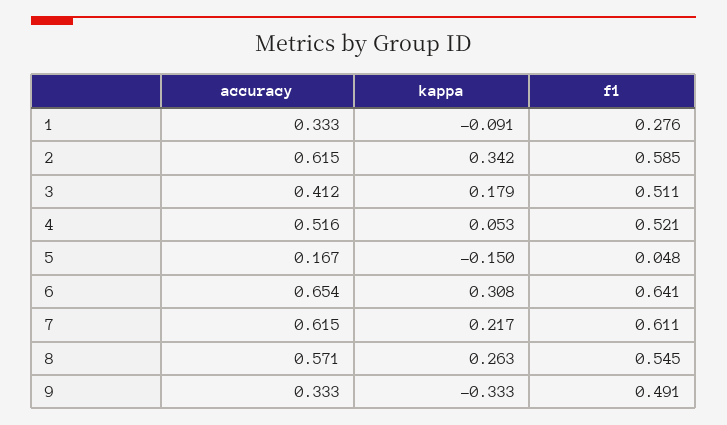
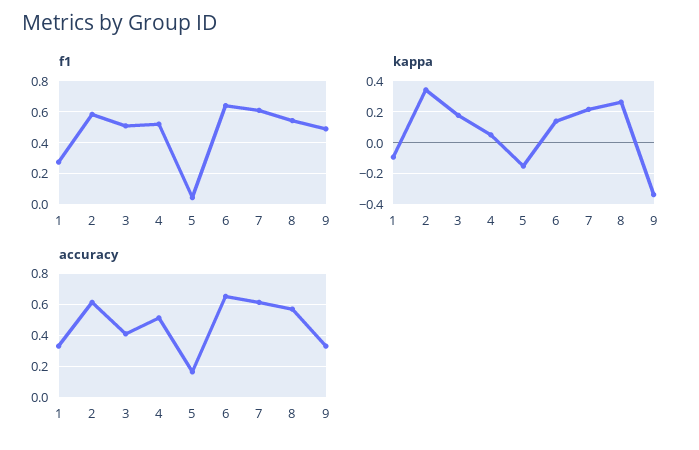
kappa, 6: 0.308 -> 0.15

